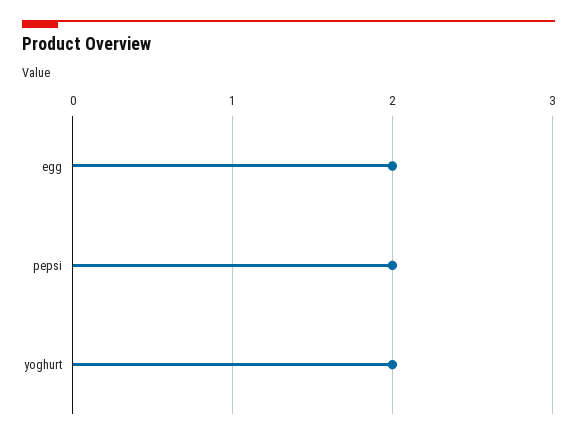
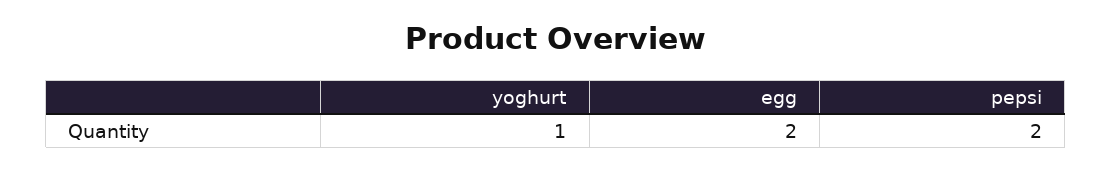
yoghurt: 2 -> 1

